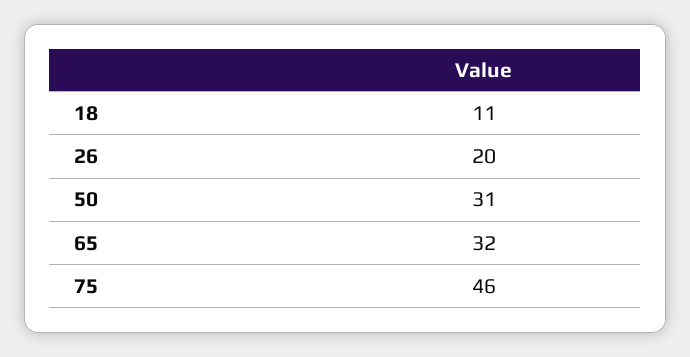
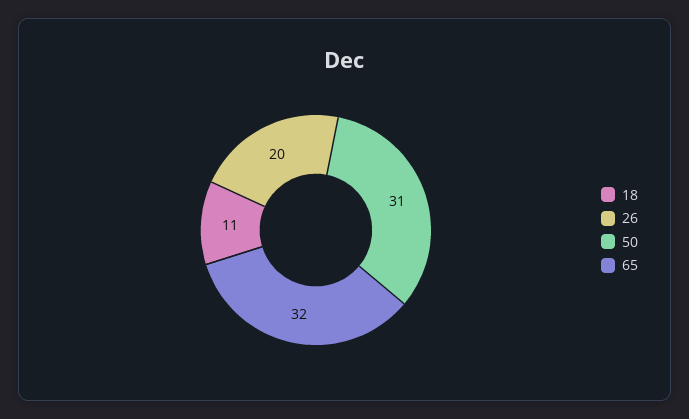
75: 46 -> none

